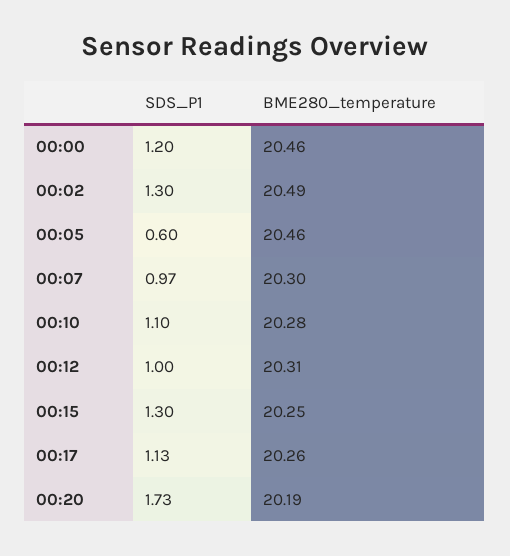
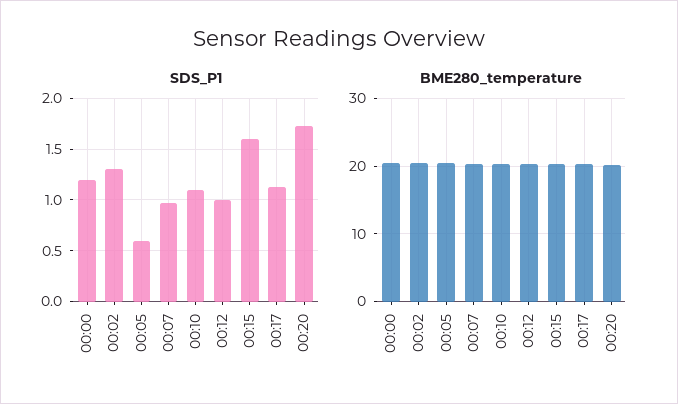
SDS_P1, 00:15: 1.3 -> 1.6

